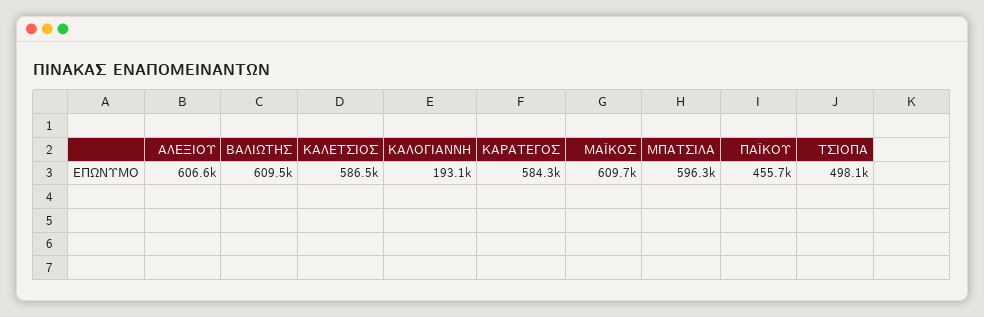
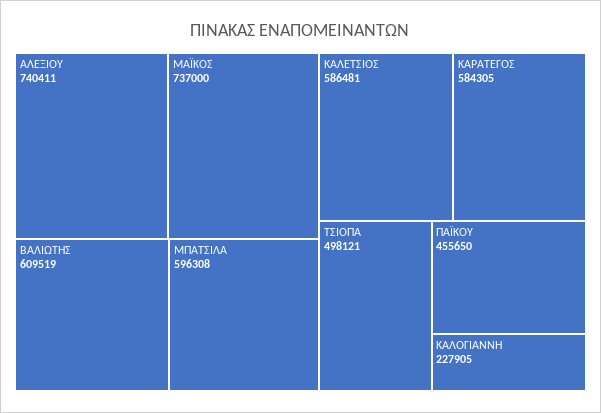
ΑΛΕΞΙΟΥ: 606600 -> 740411
ΚΑΛΟΓΙΑΝΝΗ: 193100 -> 227905
ΜΑΪΚΟΣ: 609700 -> 737000

